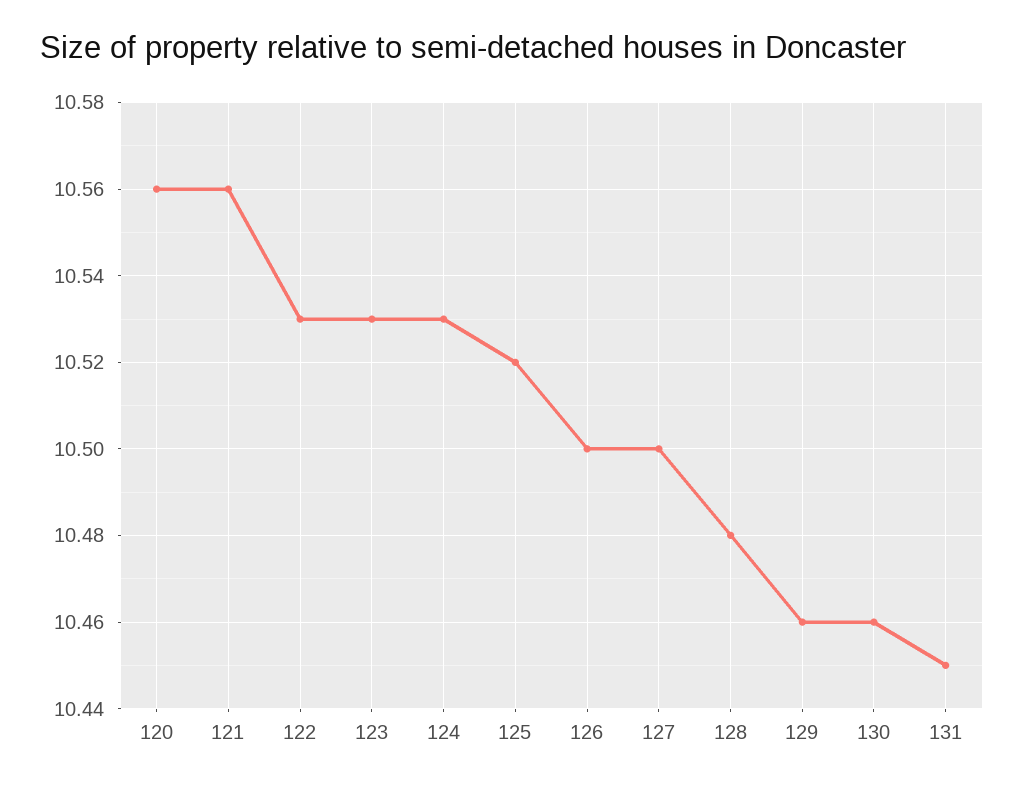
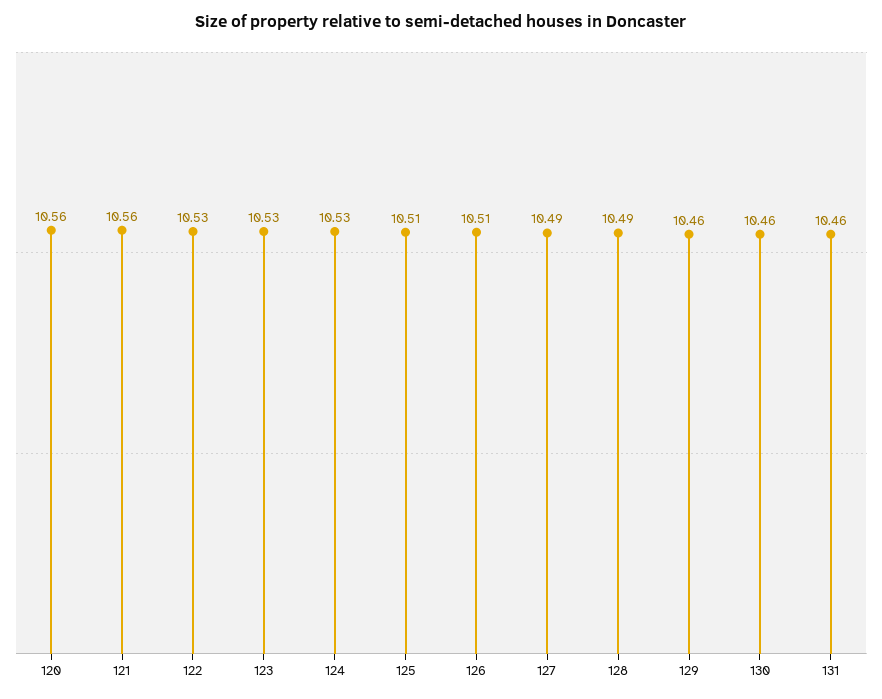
125: 10.52 -> 10.51
126: 10.5 -> 10.51
127: 10.5 -> 10.49
128: 10.48 -> 10.49
131: 10.45 -> 10.46

